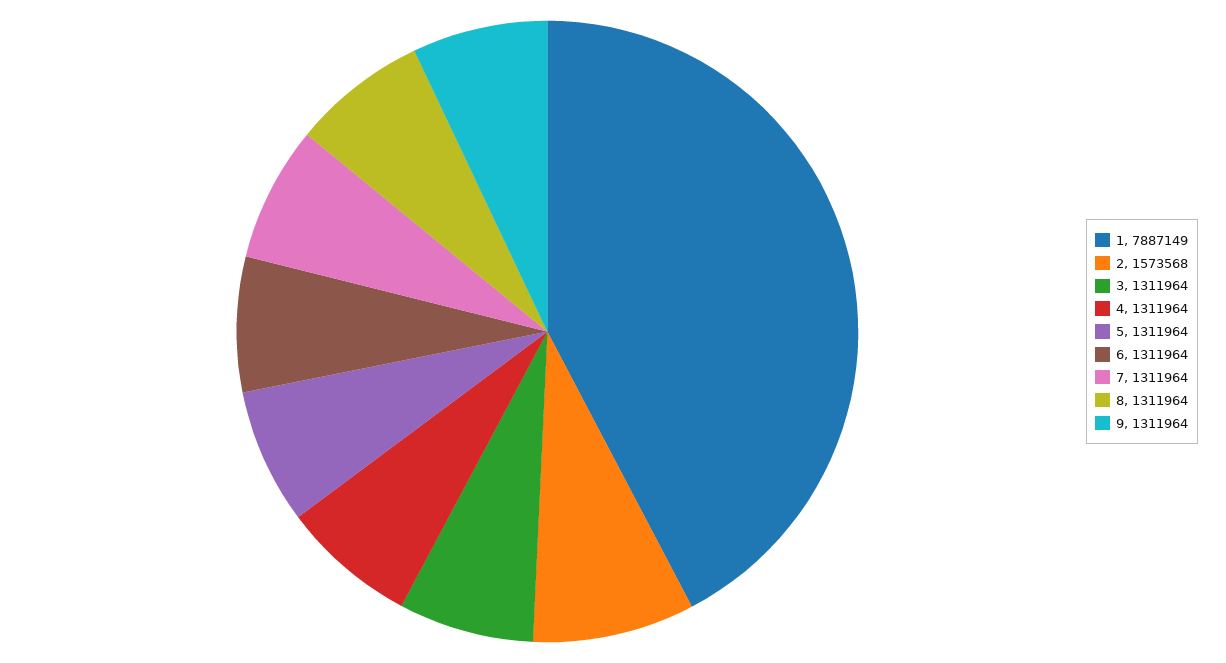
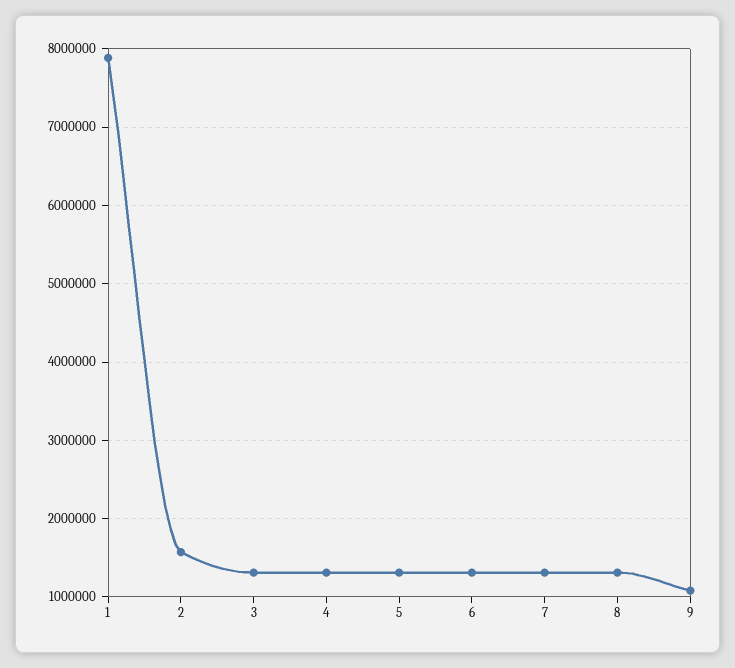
9: 1311964 -> 1100000

